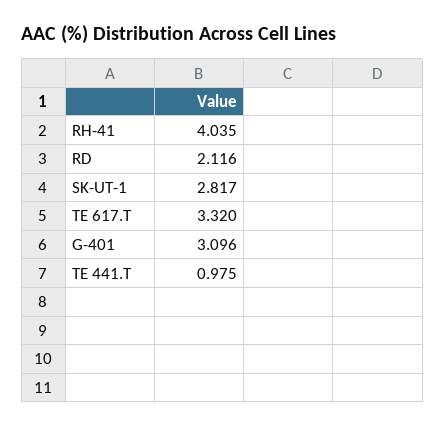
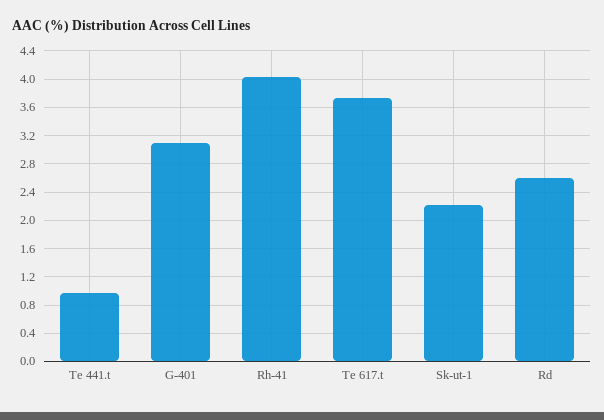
RD: 2.116 -> 2.6
SK-UT-1: 2.817 -> 2.2
TE 617.T: 3.32 -> 3.7

